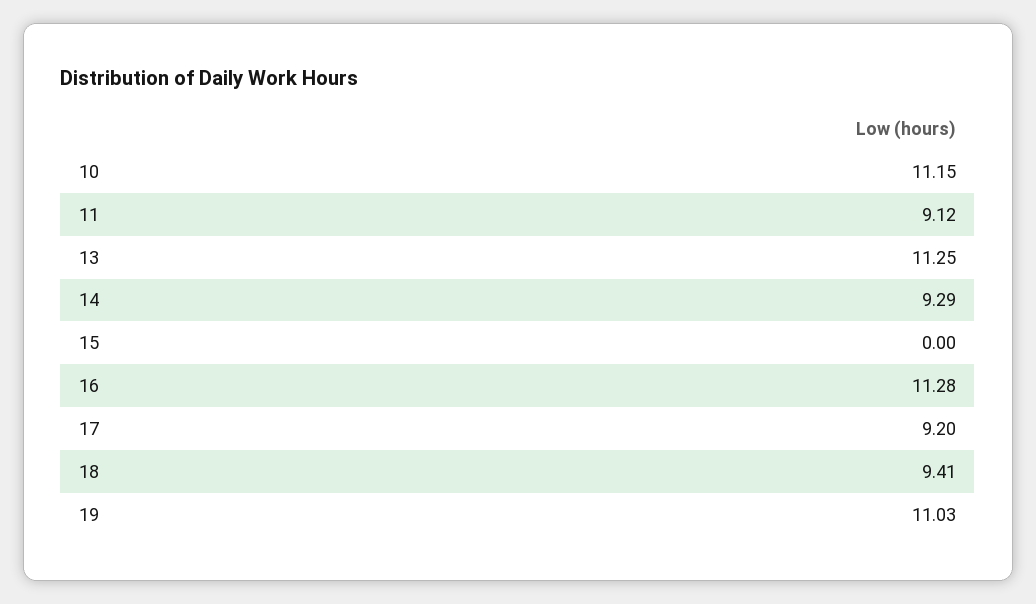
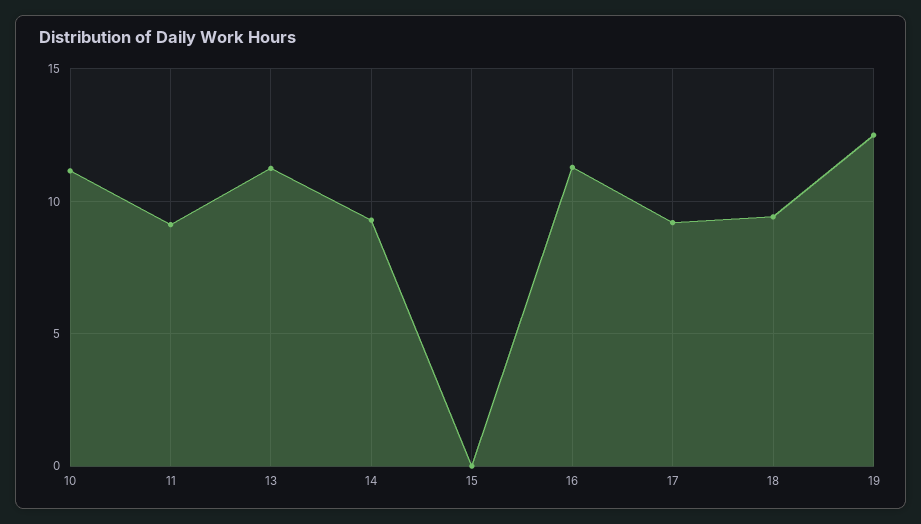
19: 11.03 -> 12.5

